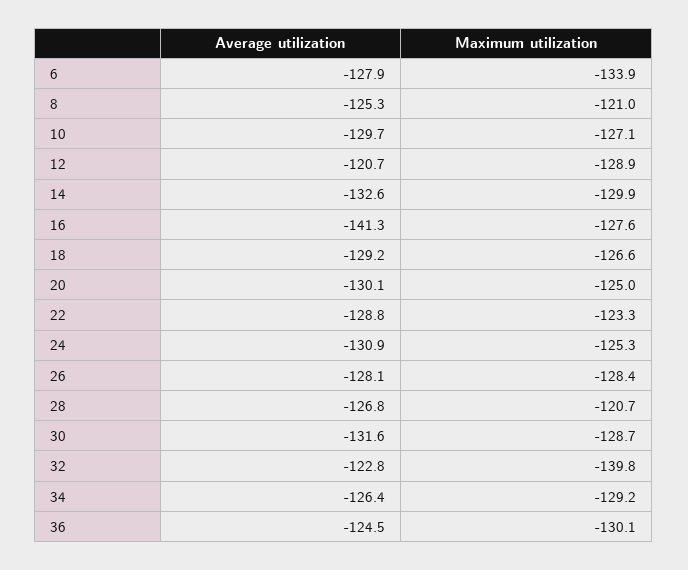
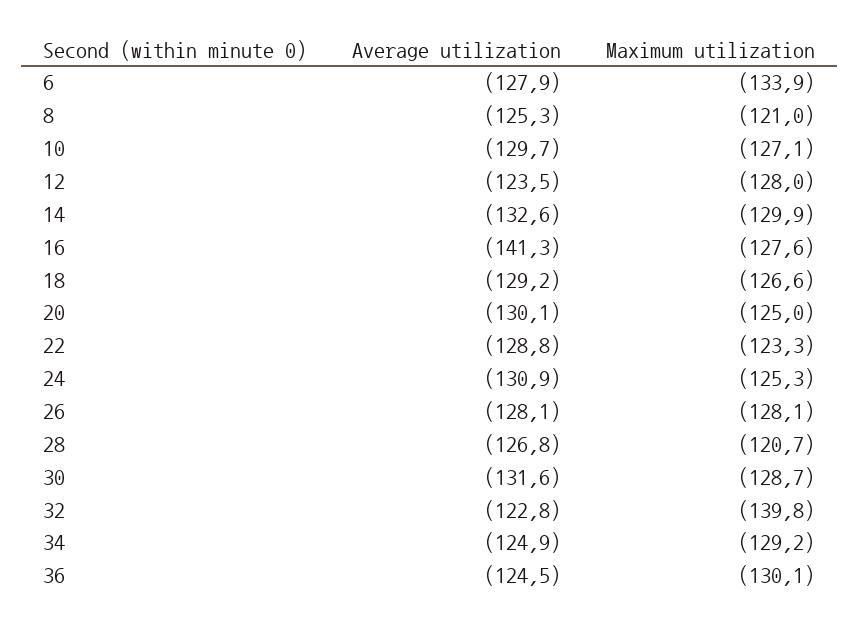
Average utilization, 12: -120.7 -> -123.5
Maximum utilization, 12: -128.9 -> -128
Maximum utilization, 26: -128.4 -> -128.1
Average utilization, 34: -126.4 -> -124.9

